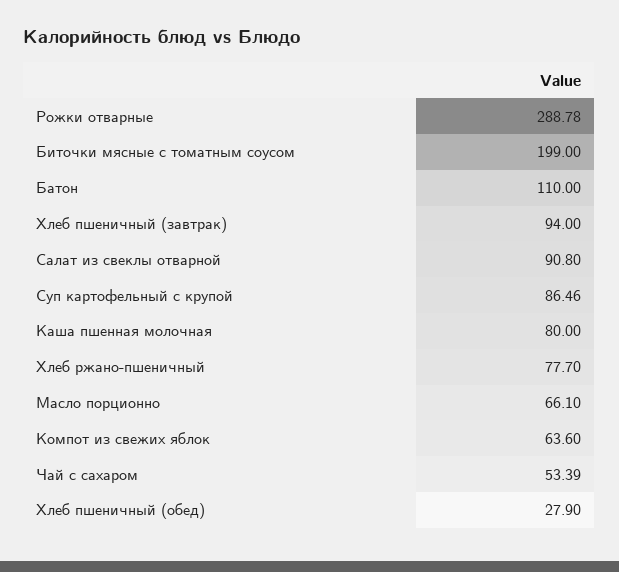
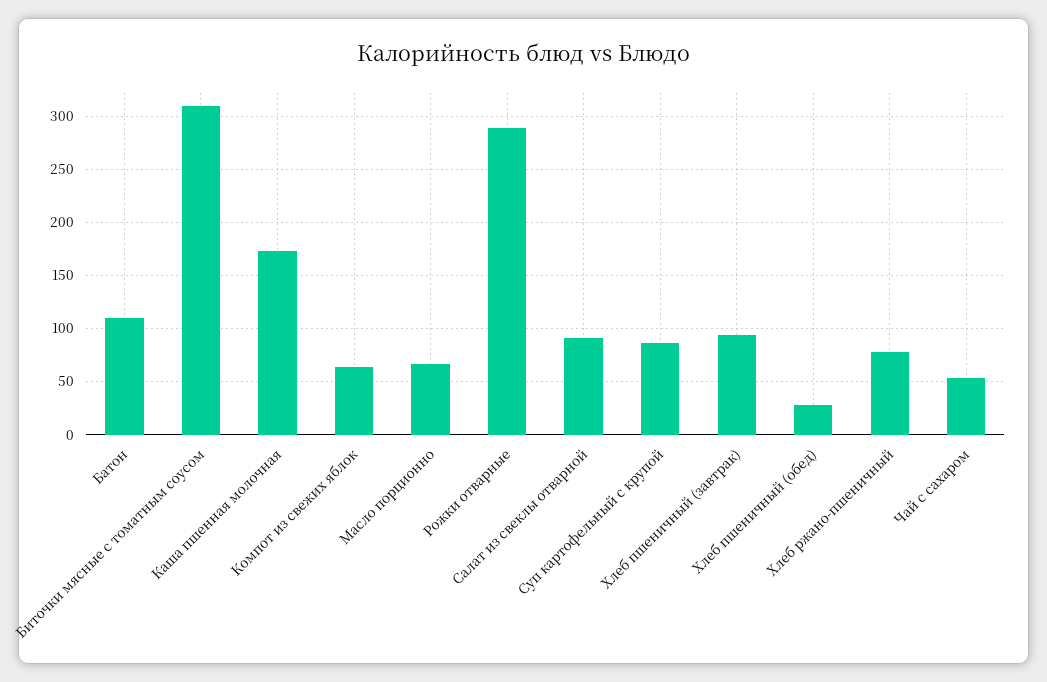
Биточки мясные с томатным соусом: 199 -> 310
Каша пшенная молочная: 80 -> 170

